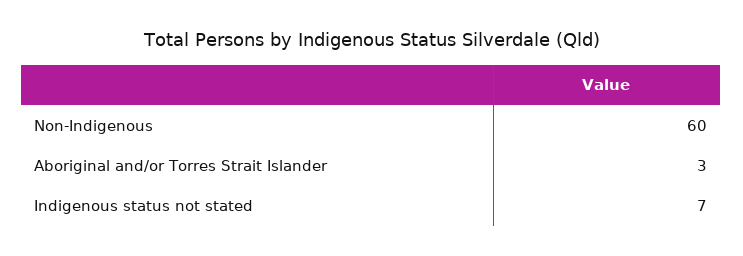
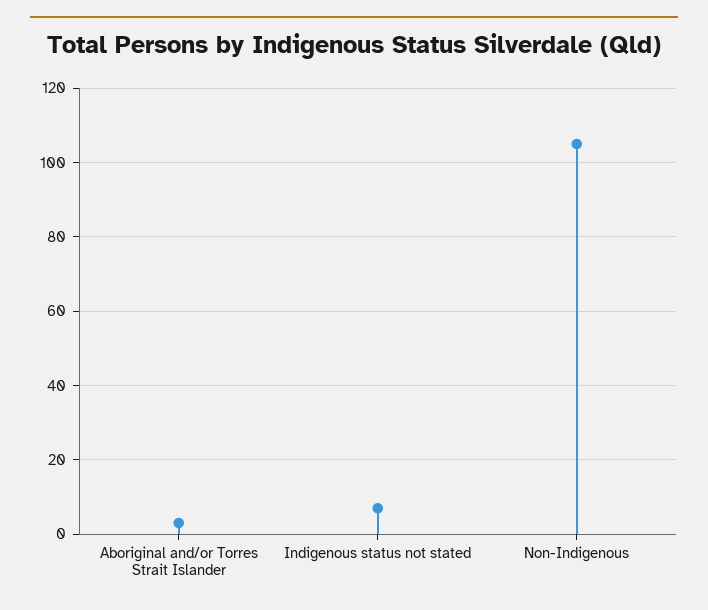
Non-Indigenous: 60 -> 105

